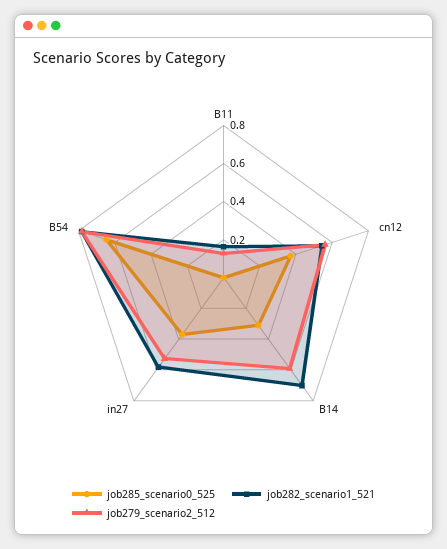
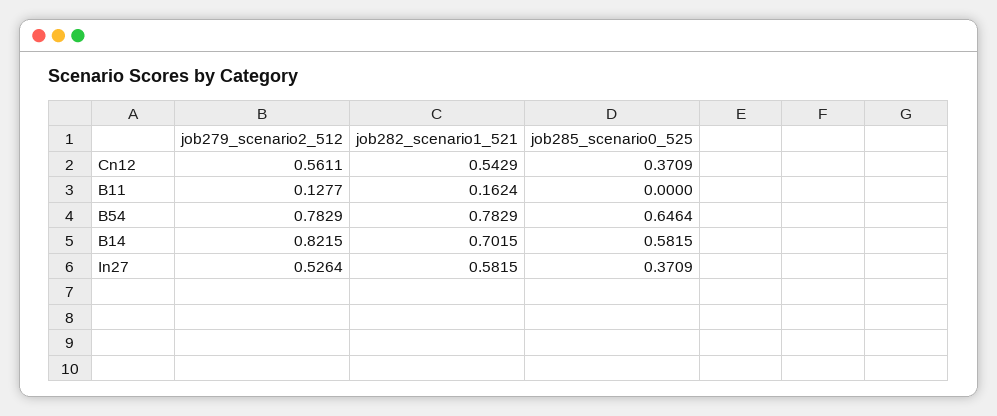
job285_scenario0_525, B14: 0.3 -> 0.5815
job279_scenario2_512, B14: 0.6 -> 0.8215

